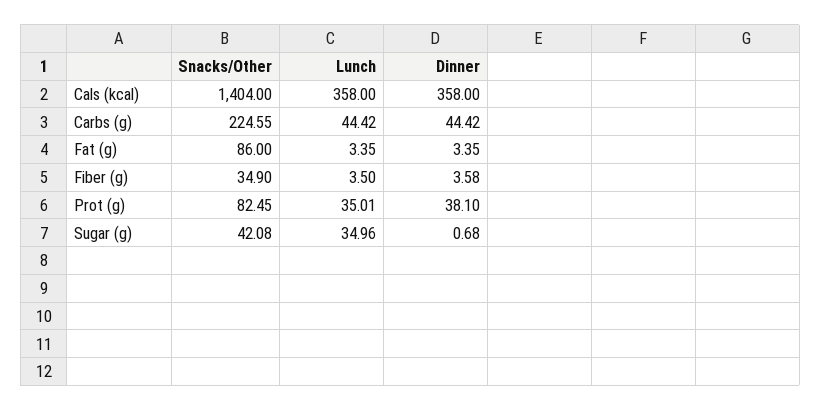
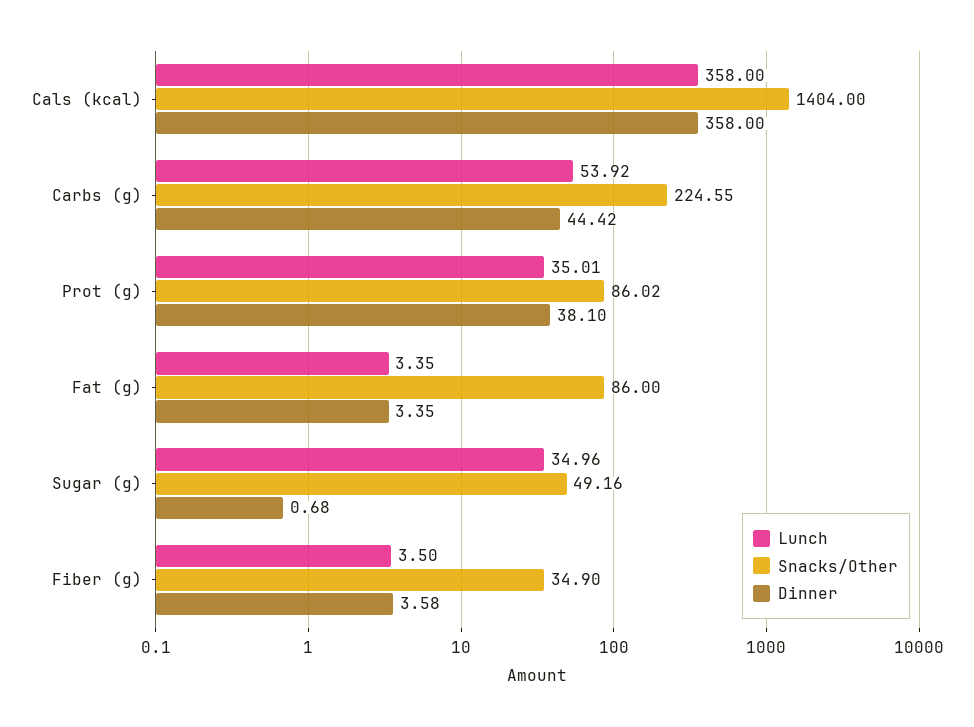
Lunch, Carbs (g): 44.42 -> 53.92
Snacks/Other, Prot (g): 82.45 -> 86.02
Snacks/Other, Sugar (g): 42.08 -> 49.16

